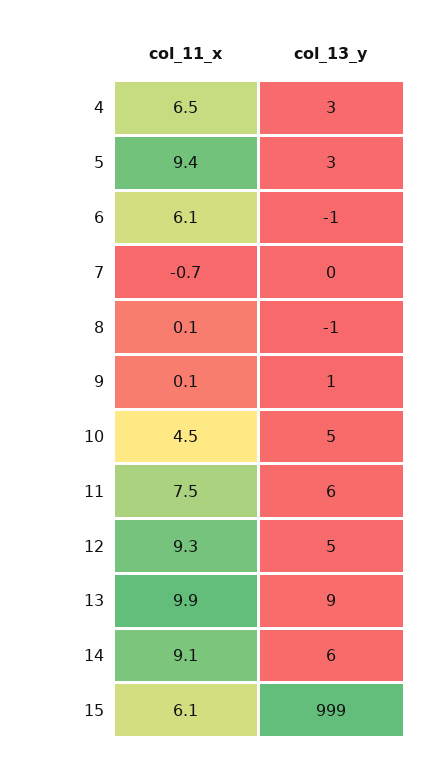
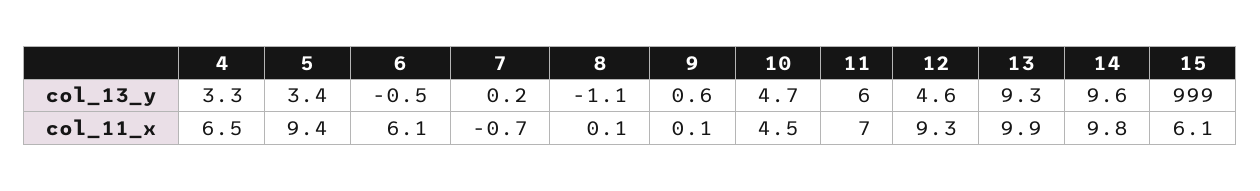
col_11_x, 11: 7.5 -> 7
col_11_x, 14: 9.1 -> 9.8
col_13_y, 14: 6 -> 9.6

